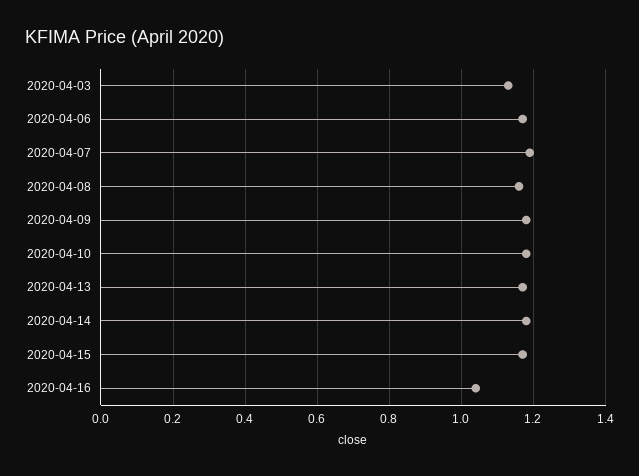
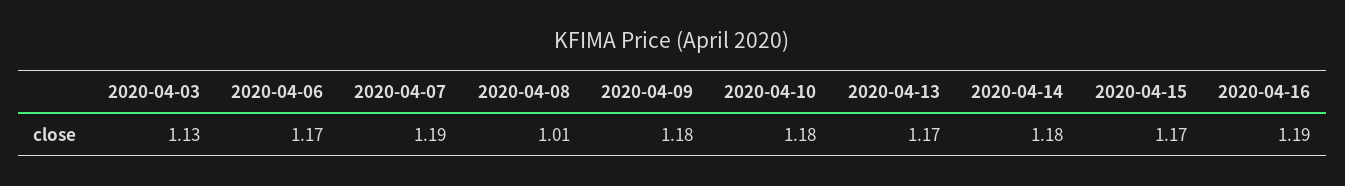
2020-04-08: 1.15 -> 1.01
2020-04-16: 1.05 -> 1.19

